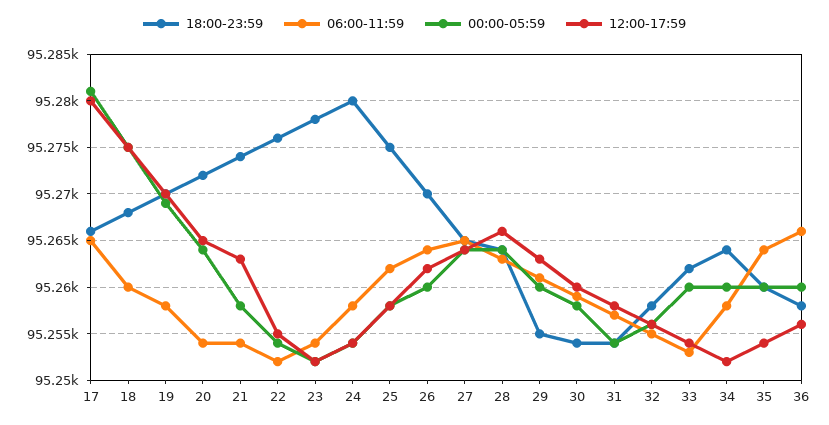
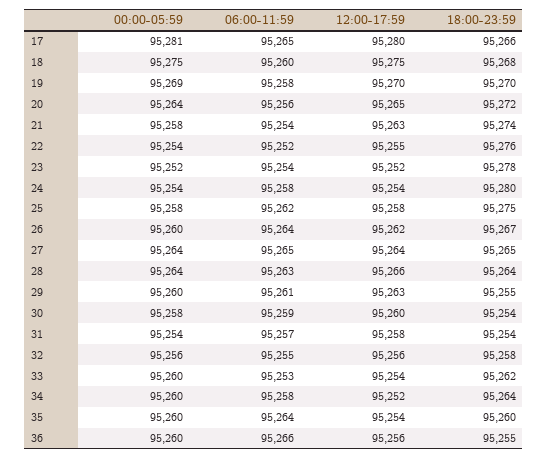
06:00-11:59, 20: 95254 -> 95256
18:00-23:59, 26: 95270 -> 95267
18:00-23:59, 36: 95258 -> 95255

